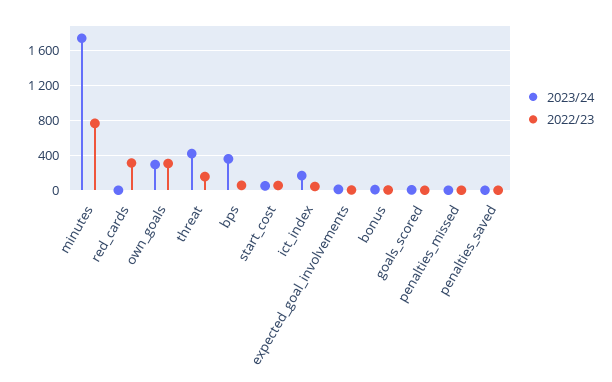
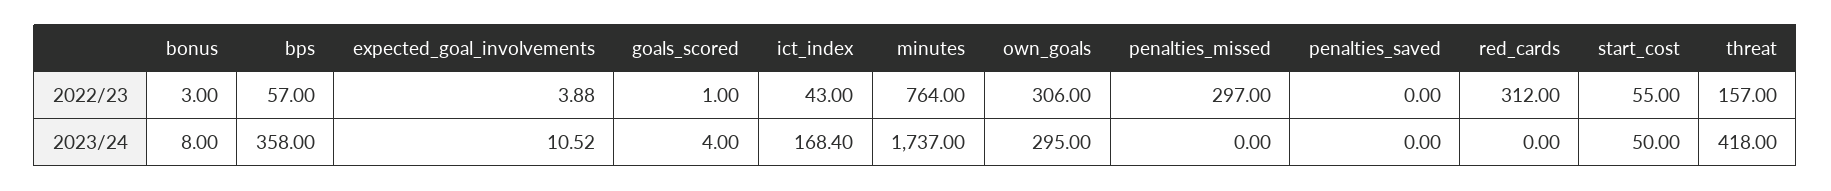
2022/23, penalties_missed: 0 -> 297

